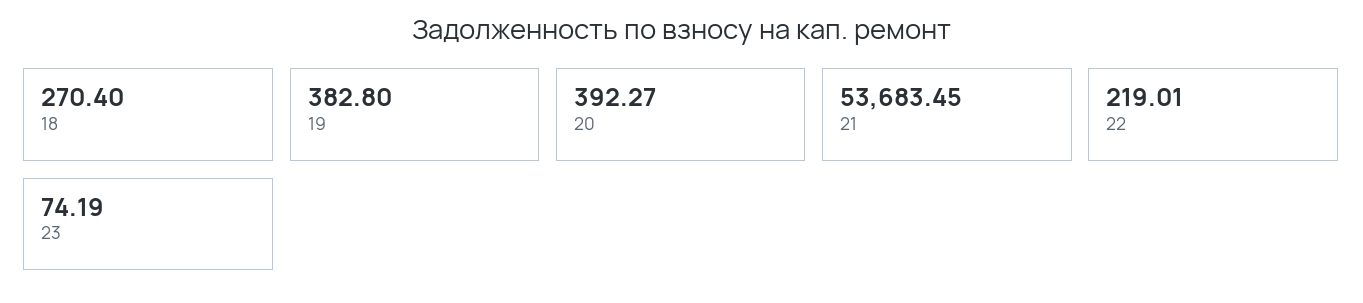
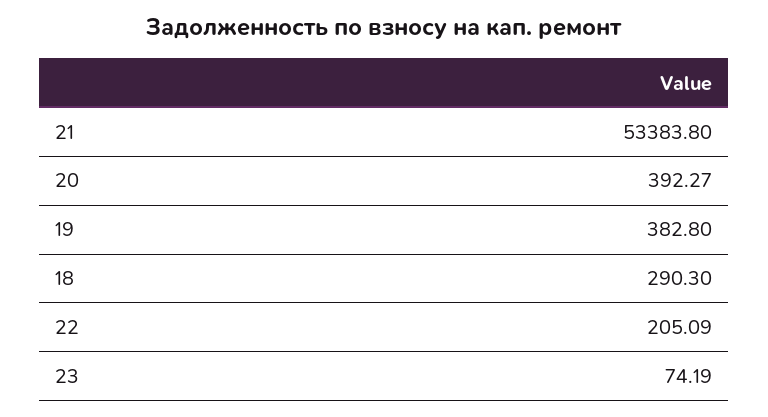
18: 270.4 -> 290.3
21: 53683.45 -> 53383.8
22: 219.01 -> 205.09

